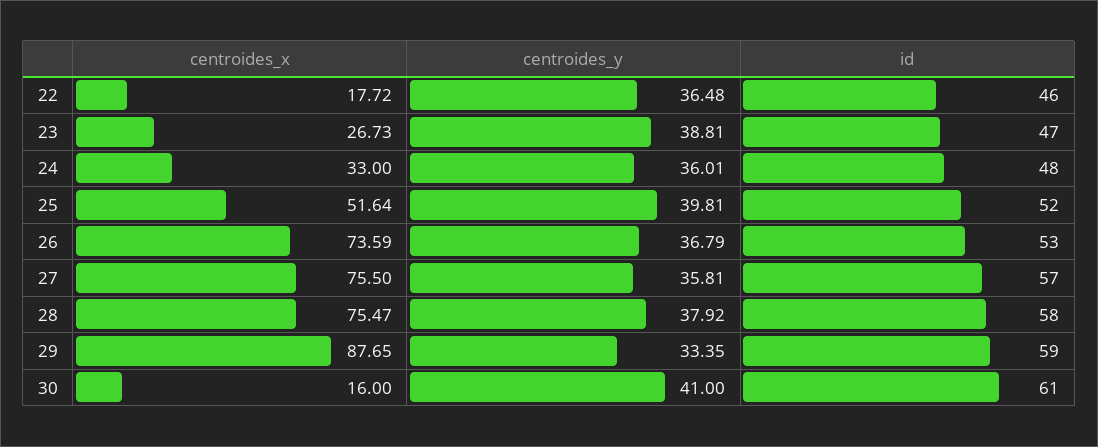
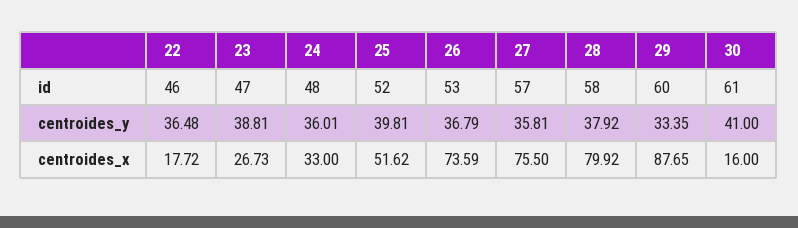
centroides_x, 25: 51.64 -> 51.62
centroides_x, 28: 75.47 -> 79.92
id, 29: 59 -> 60

